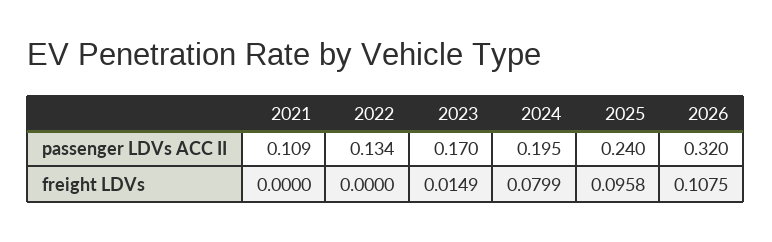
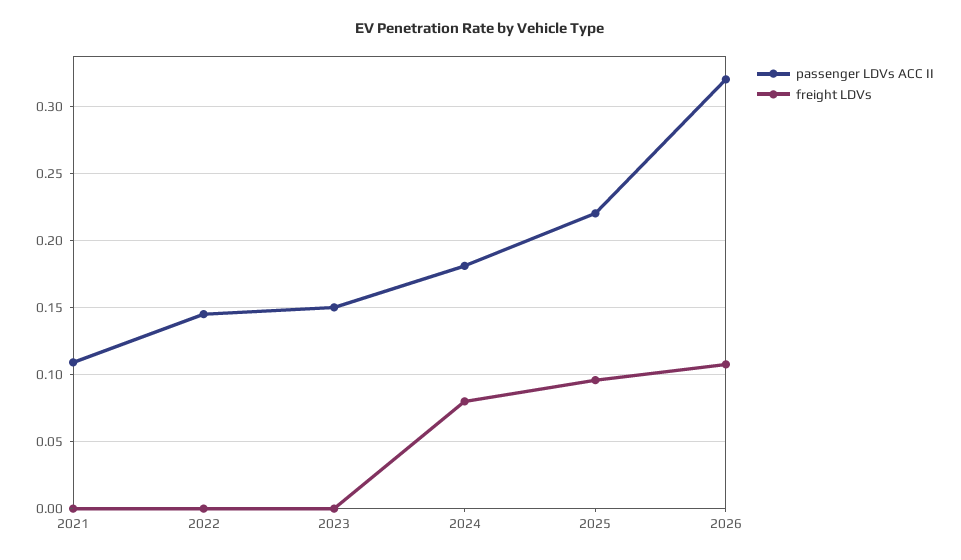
passenger LDVs ACC II, 2022: 0.134 -> 0.145
passenger LDVs ACC II, 2023: 0.17 -> 0.15
passenger LDVs ACC II, 2024: 0.195 -> 0.18
passenger LDVs ACC II, 2025: 0.24 -> 0.22
freight LDVs, 2023: 0.0149 -> 0

